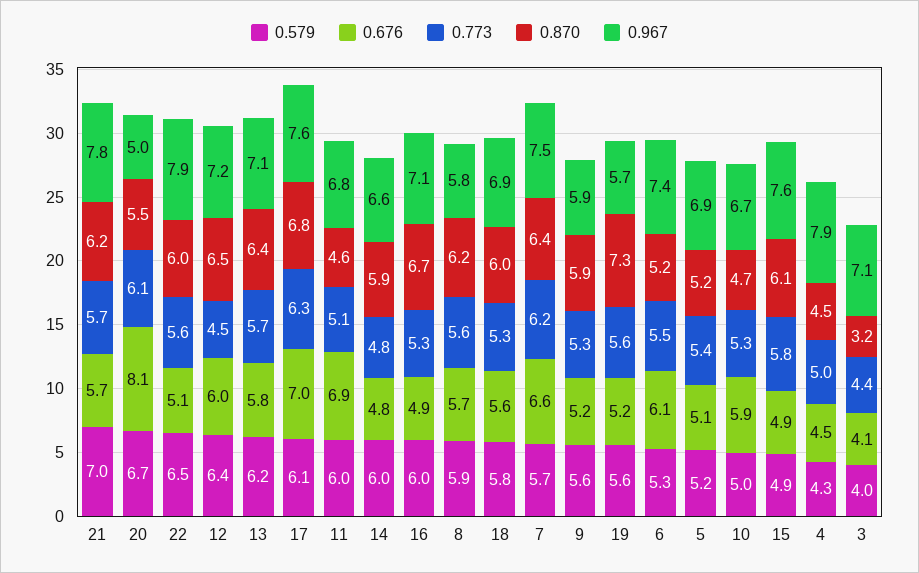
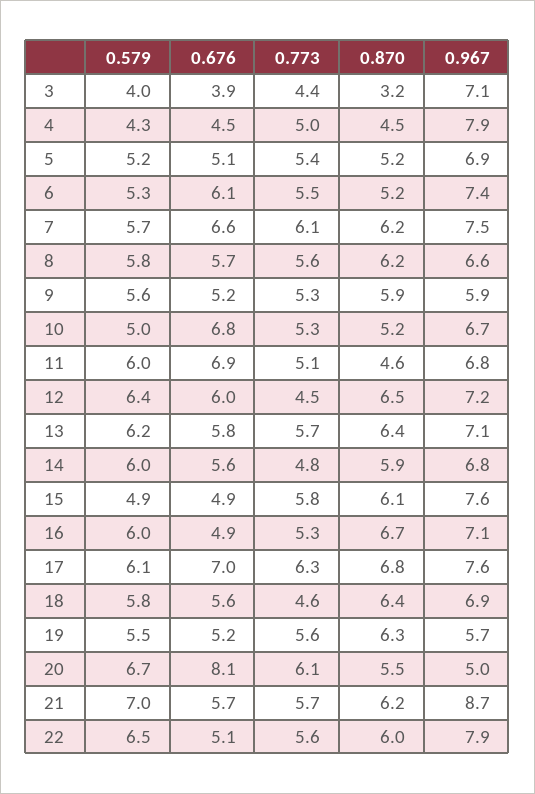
0.967, 21: 7.8 -> 8.7
0.676, 14: 4.8 -> 5.6
0.967, 14: 6.6 -> 6.8
0.579, 8: 5.9 -> 5.8
0.967, 8: 5.8 -> 6.6
0.773, 18: 5.3 -> 4.6
0.870, 18: 6 -> 6.4
0.773, 7: 6.2 -> 6.1
0.870, 7: 6.4 -> 6.2
0.579, 19: 5.6 -> 5.5
0.870, 19: 7.3 -> 6.3
0.676, 10: 5.9 -> 6.8
0.870, 10: 4.7 -> 5.2
0.676, 3: 4.1 -> 3.9

